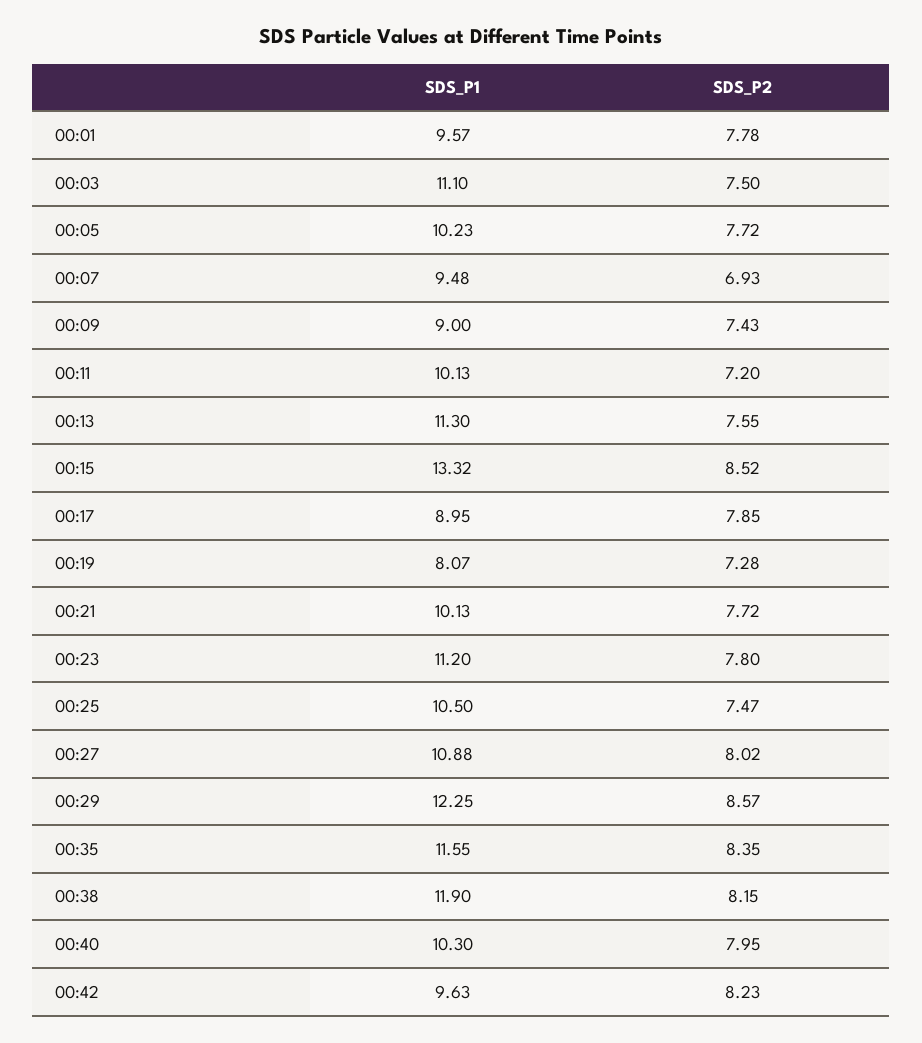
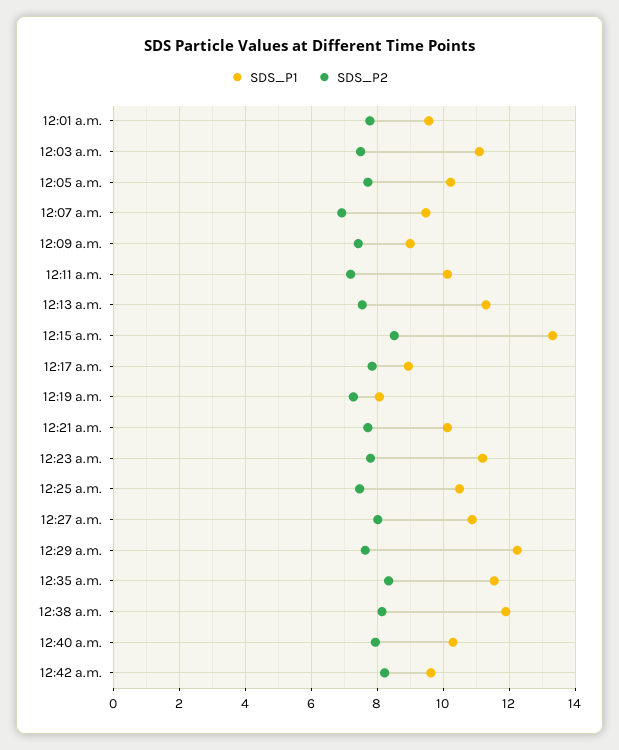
SDS_P2, 00:29: 8.57 -> 7.6

